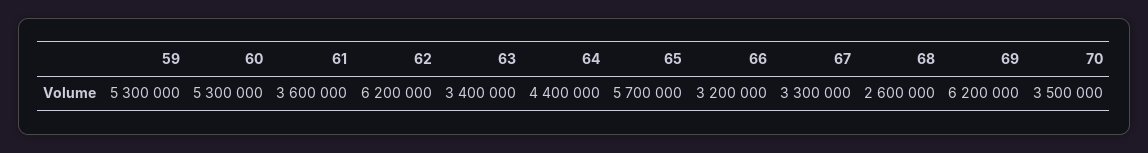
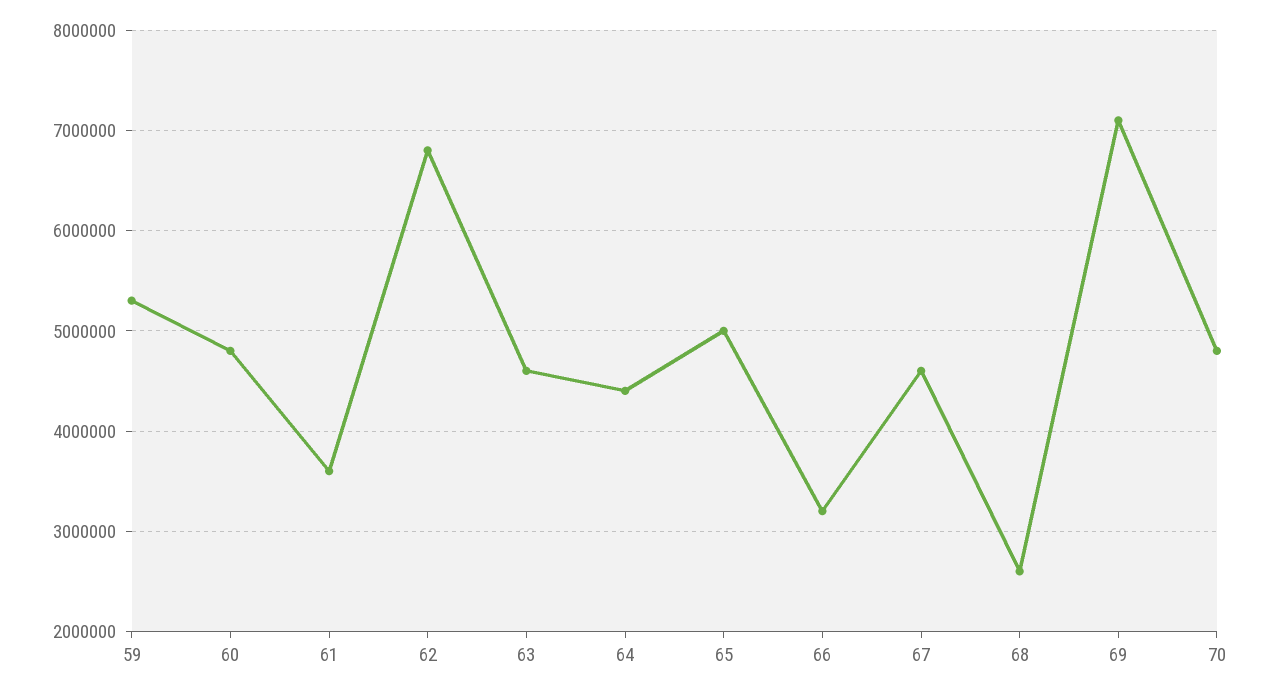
60: 5300000 -> 4800000
62: 6200000 -> 6800000
63: 3400000 -> 4600000
65: 5700000 -> 5000000
67: 3300000 -> 4600000
69: 6200000 -> 7100000
70: 3500000 -> 4800000

